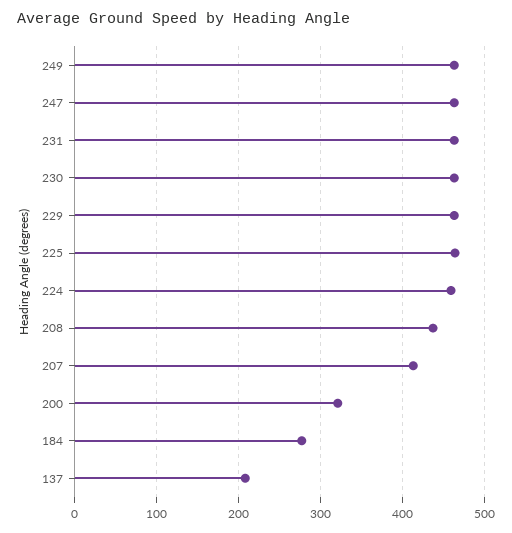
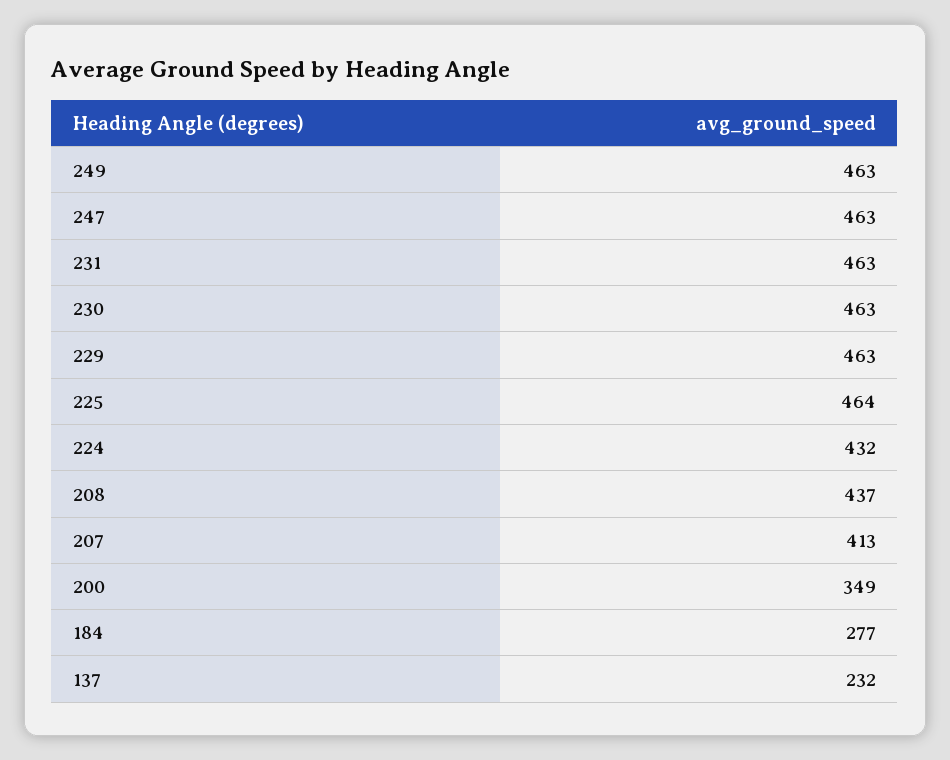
224: 460 -> 432
200: 320 -> 349
137: 210 -> 232

